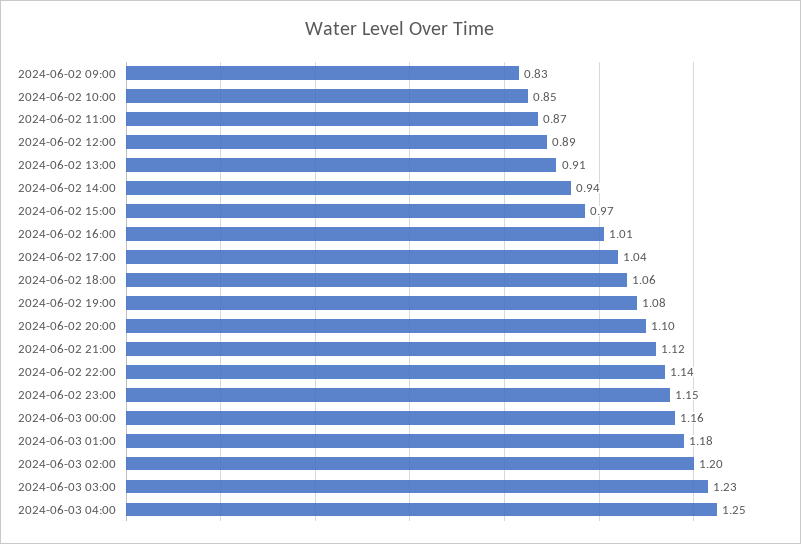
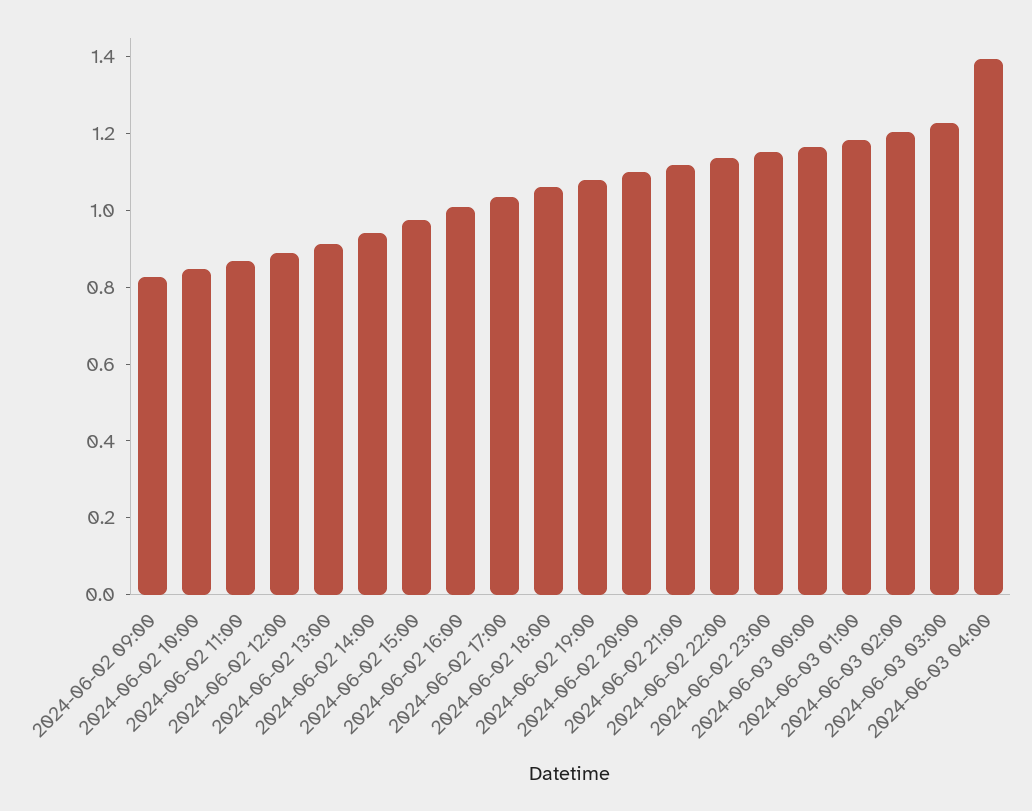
2024-06-03 04:00: 1.25 -> 1.4

